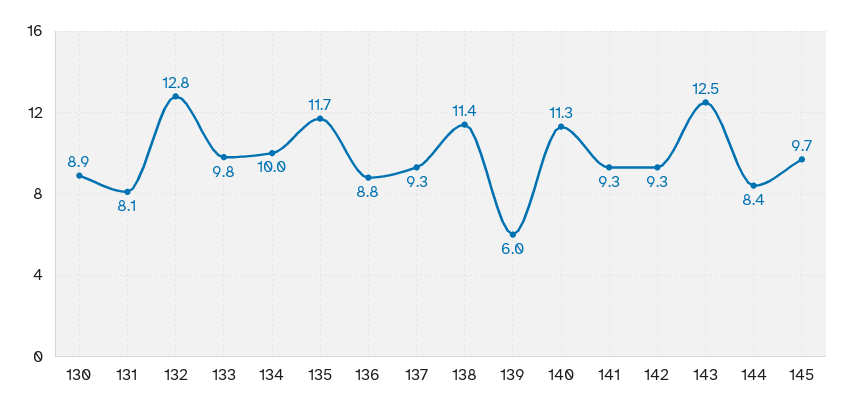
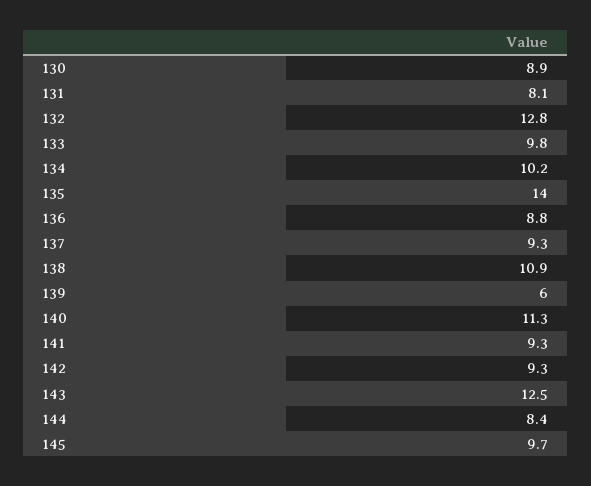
134: 10 -> 10.2
135: 11.7 -> 14
138: 11.4 -> 10.9

